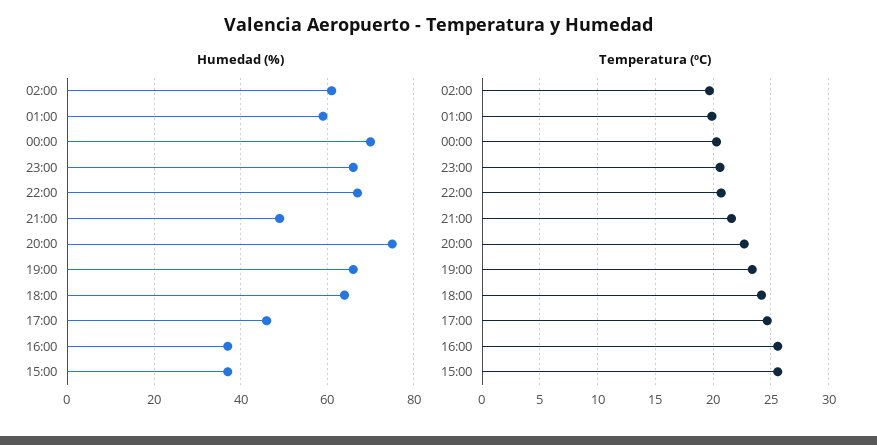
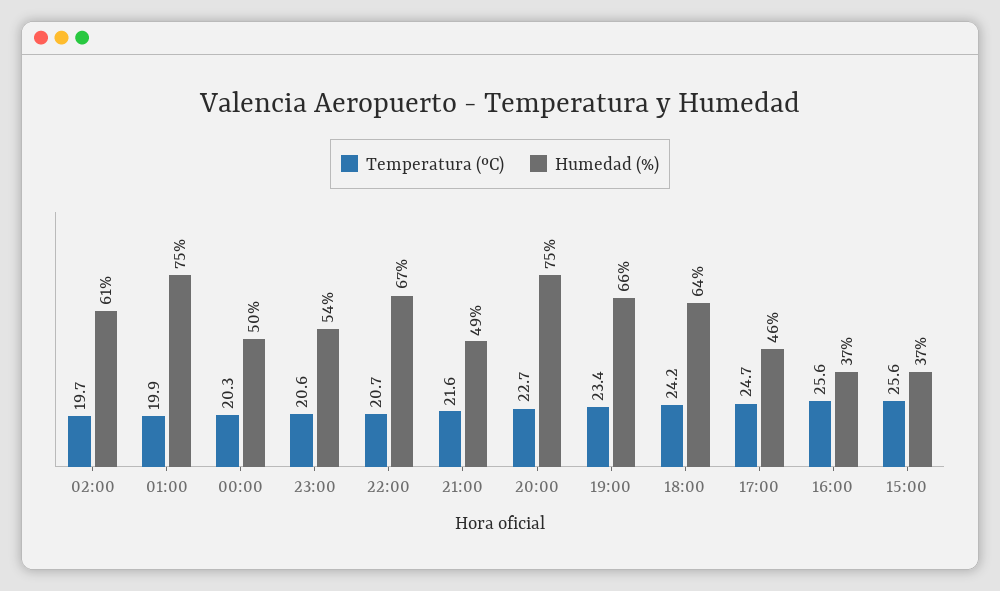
Humedad (%), 01:00: 60 -> 75
Humedad (%), 00:00: 70 -> 50
Humedad (%), 23:00: 65 -> 54

